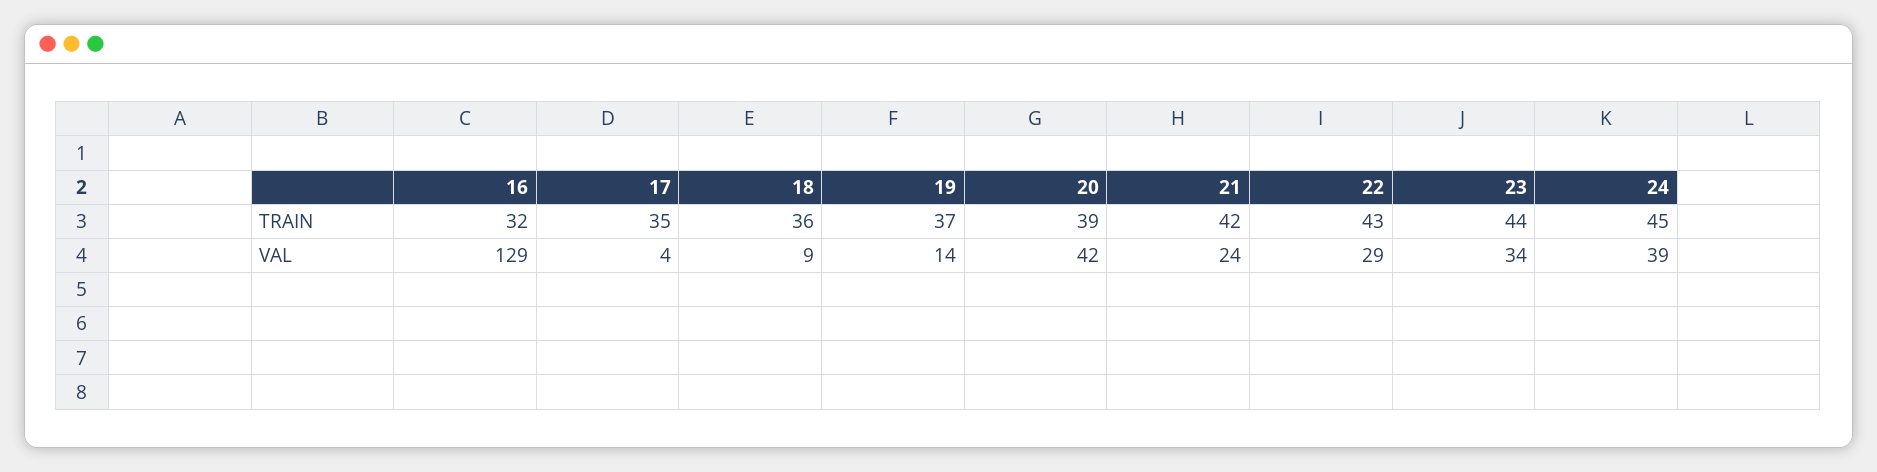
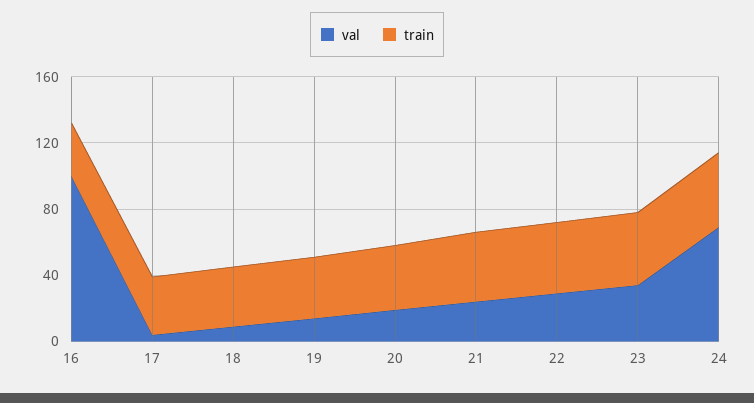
VAL, 16: 129 -> 100
VAL, 20: 42 -> 20
VAL, 24: 39 -> 70

